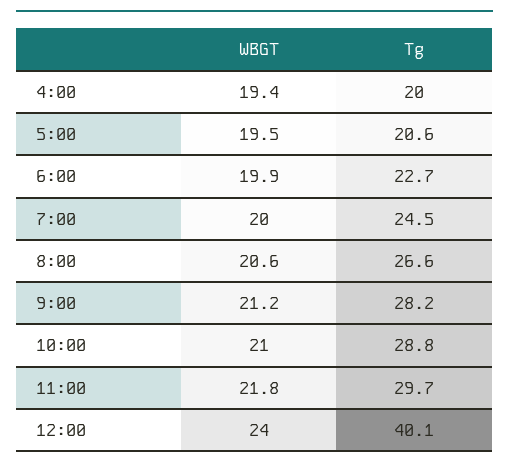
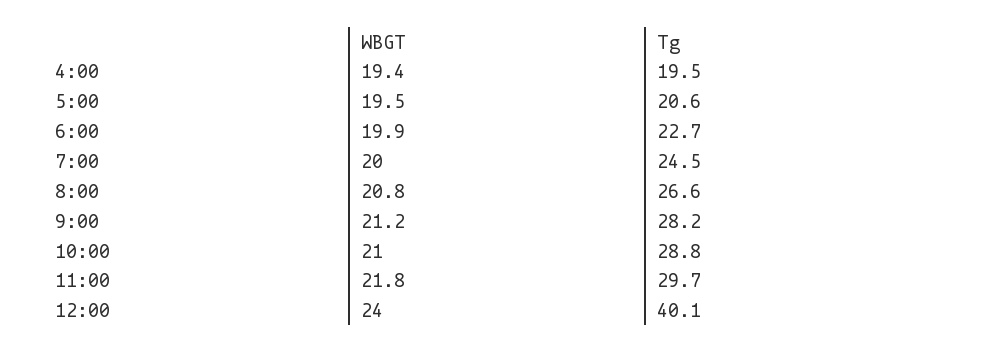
Tg, 4:00: 20 -> 19.5
WBGT, 8:00: 20.6 -> 20.8

